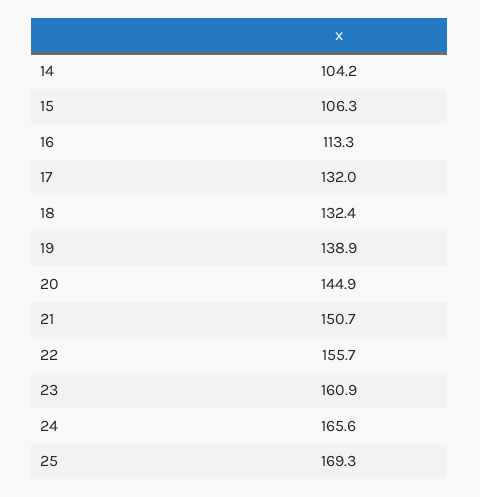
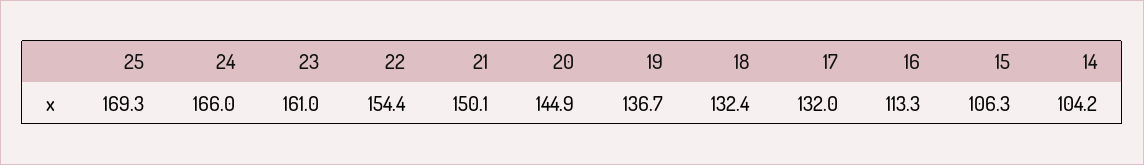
19: 138.9 -> 136.7
21: 150.7 -> 150.1
22: 155.7 -> 154.4
23: 160.9 -> 161
24: 165.6 -> 166

